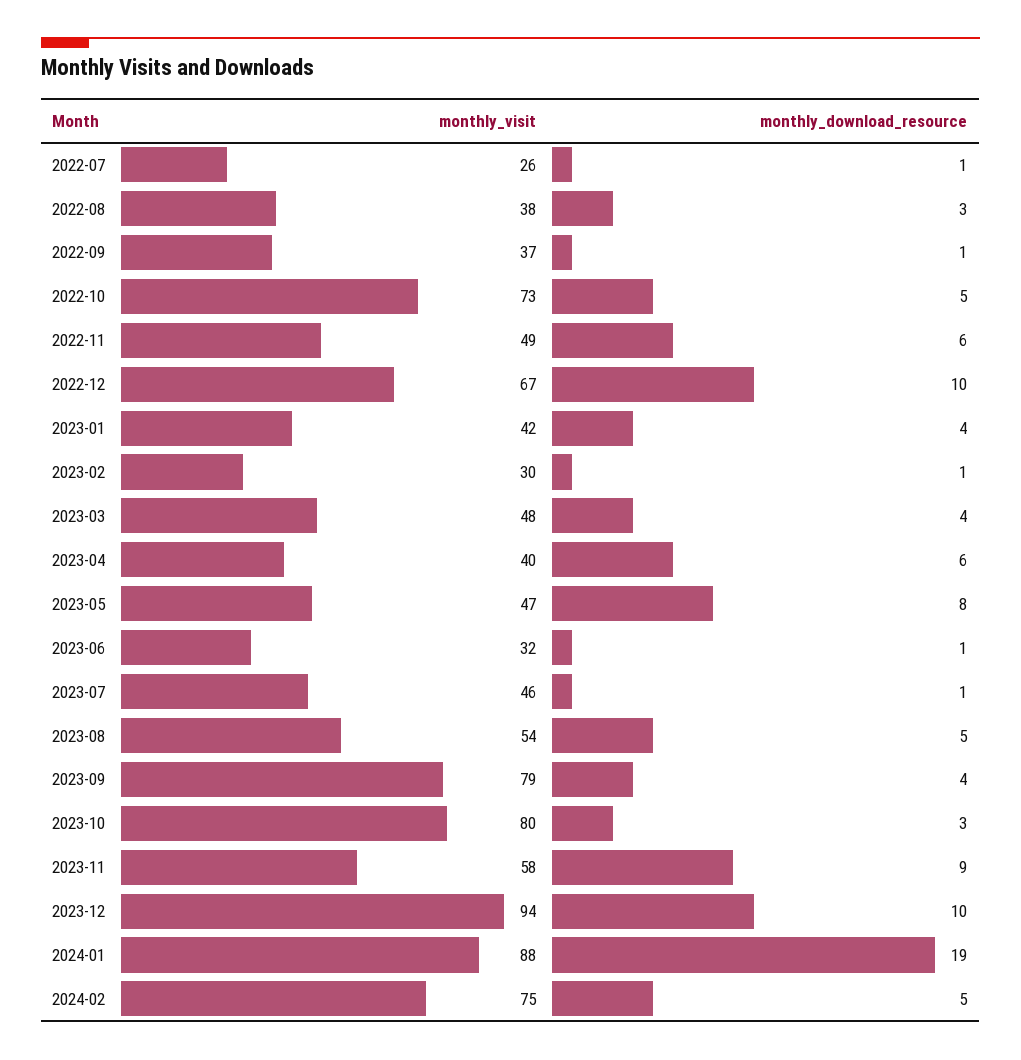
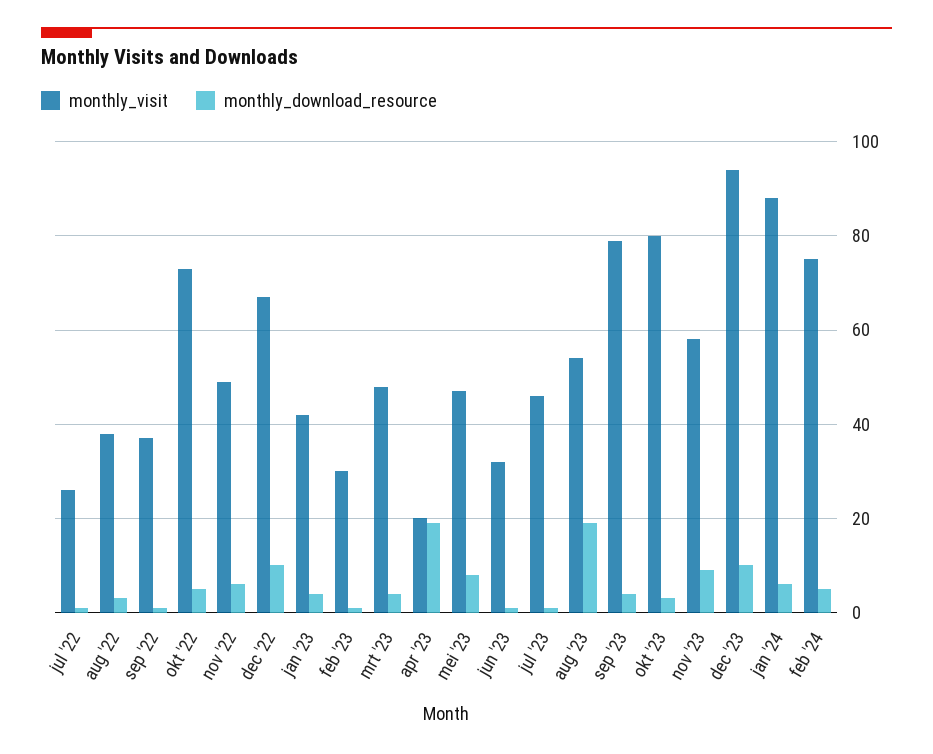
monthly_visit, 2023-04: 40 -> 20
monthly_download_resource, 2023-04: 6 -> 20
monthly_download_resource, 2023-08: 5 -> 20
monthly_download_resource, 2024-01: 19 -> 5

